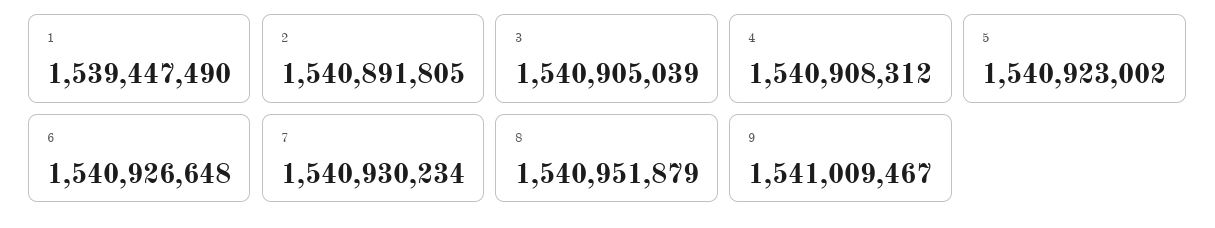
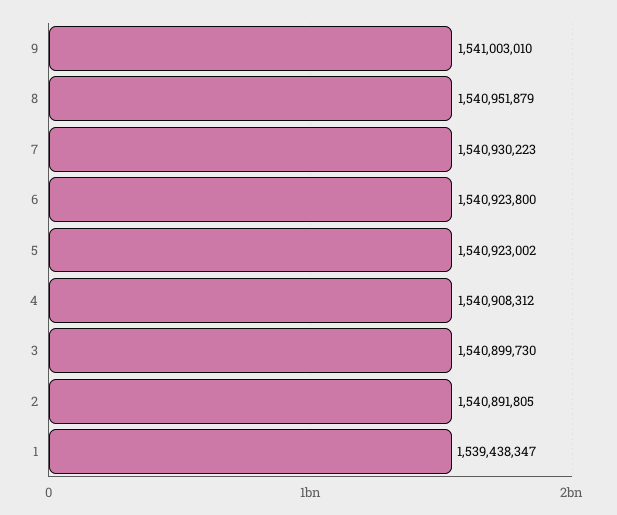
1: 1539447490 -> 1539438347
3: 1540905039 -> 1540899730
6: 1540926648 -> 1540923800
7: 1540930234 -> 1540930223
9: 1541009467 -> 1541003010

